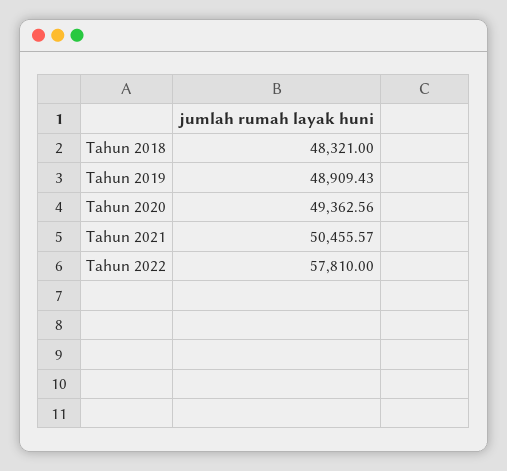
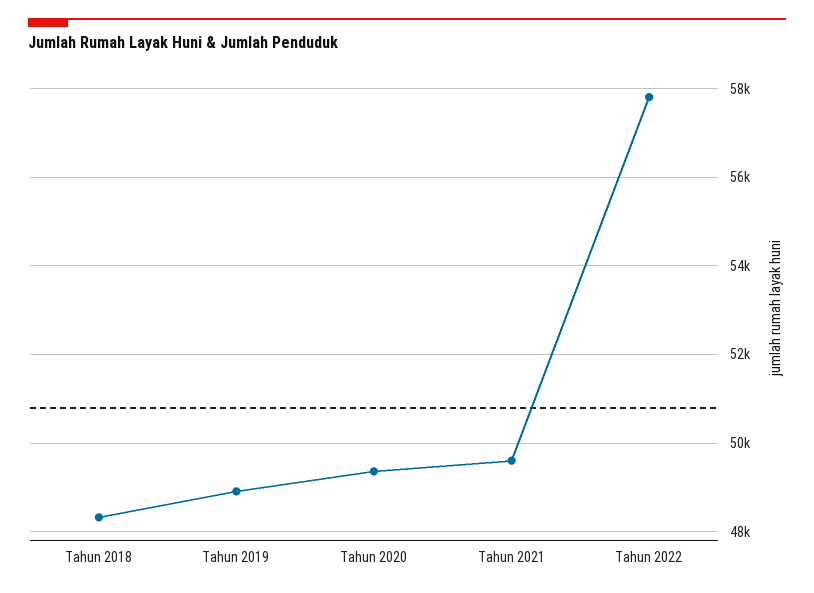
Tahun 2021: 50455.57 -> 49600

